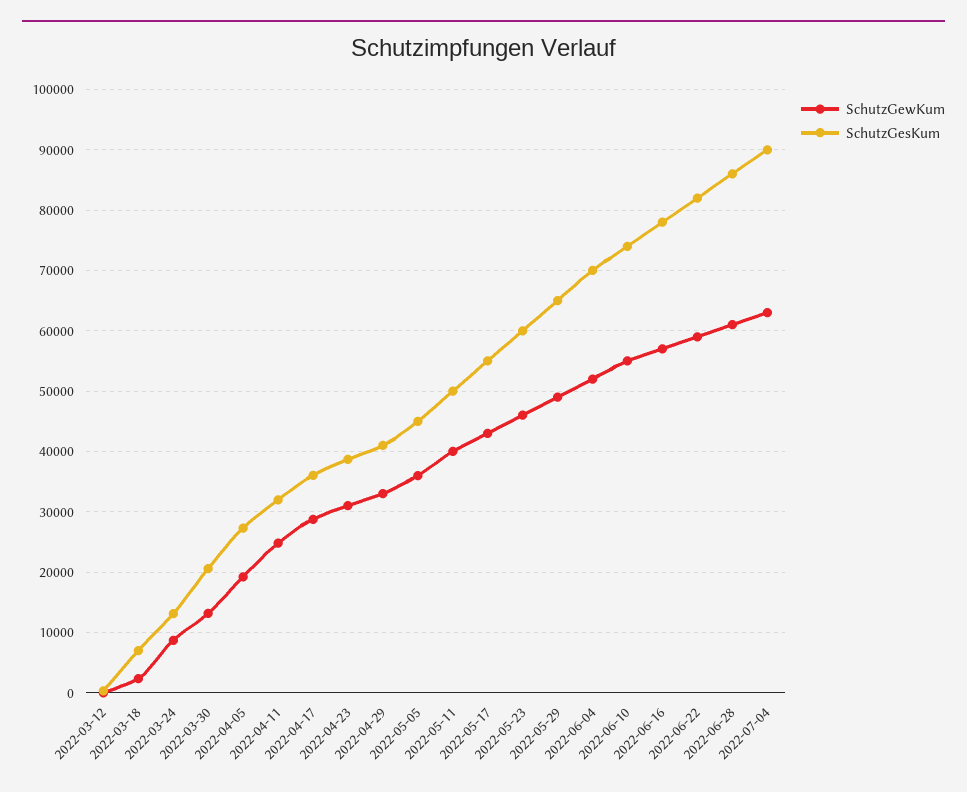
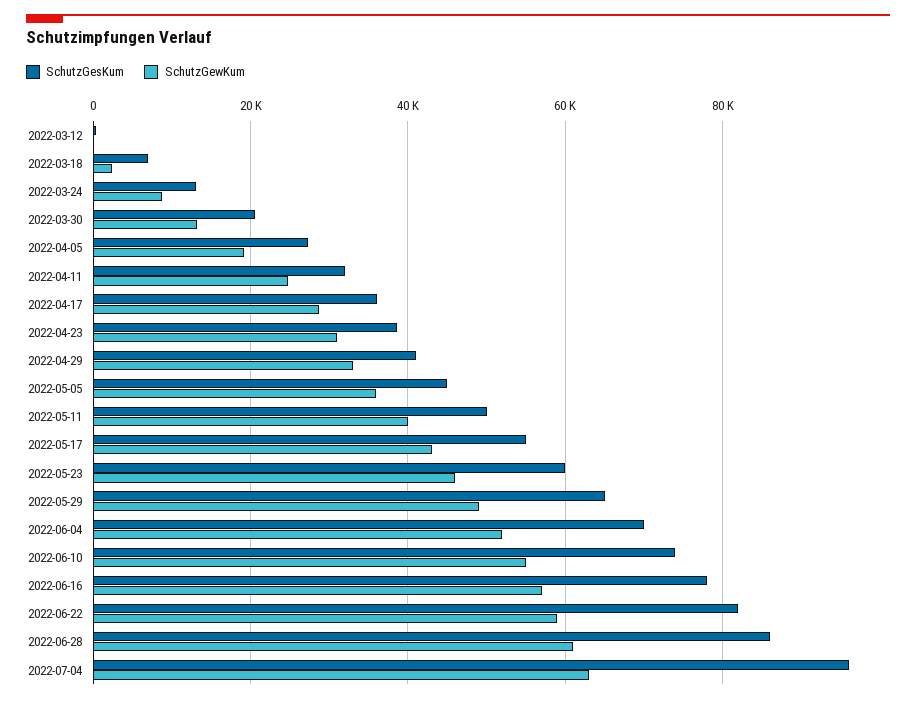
SchutzGesKum, 2022-07-04: 90000 -> 96000

